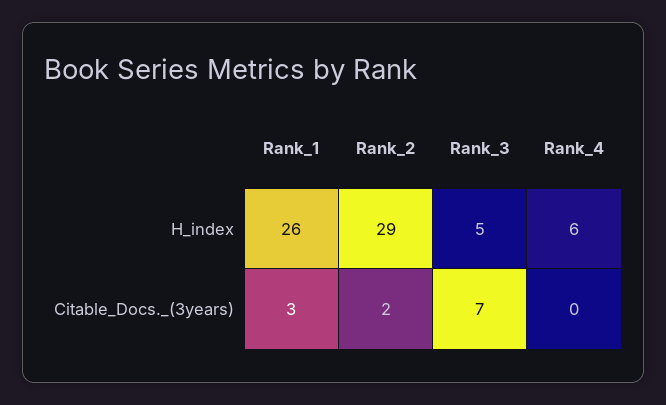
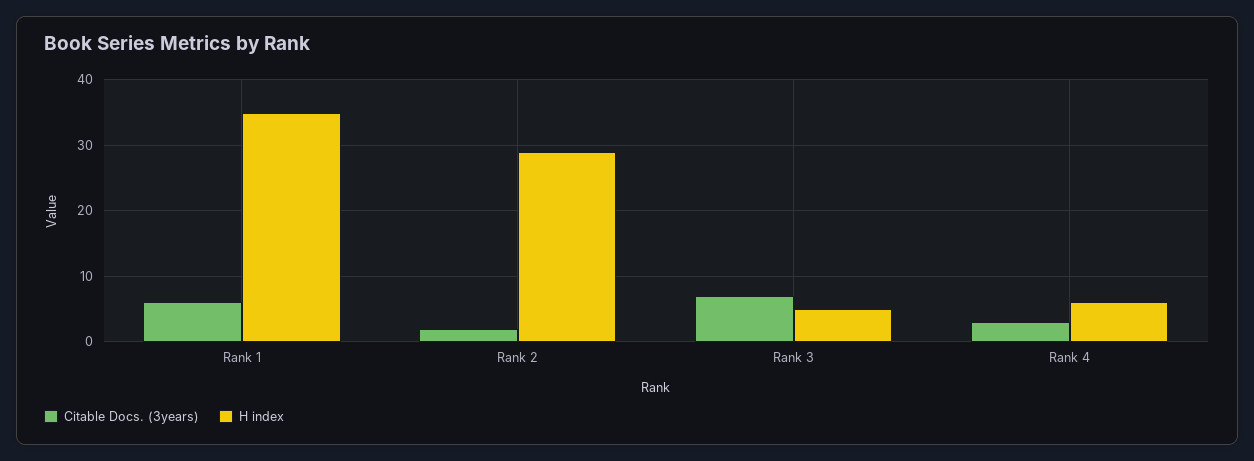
H_index, Rank_1: 26 -> 35
Citable_Docs._(3years), Rank_1: 3 -> 6
Citable_Docs._(3years), Rank_4: 0 -> 3

